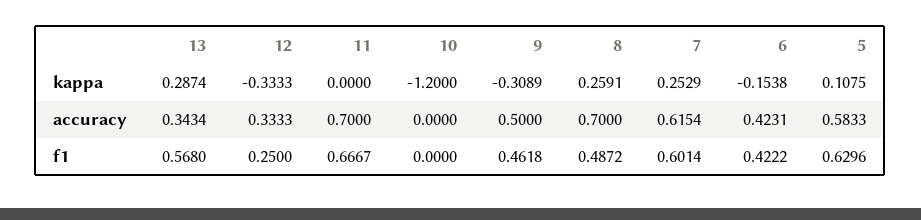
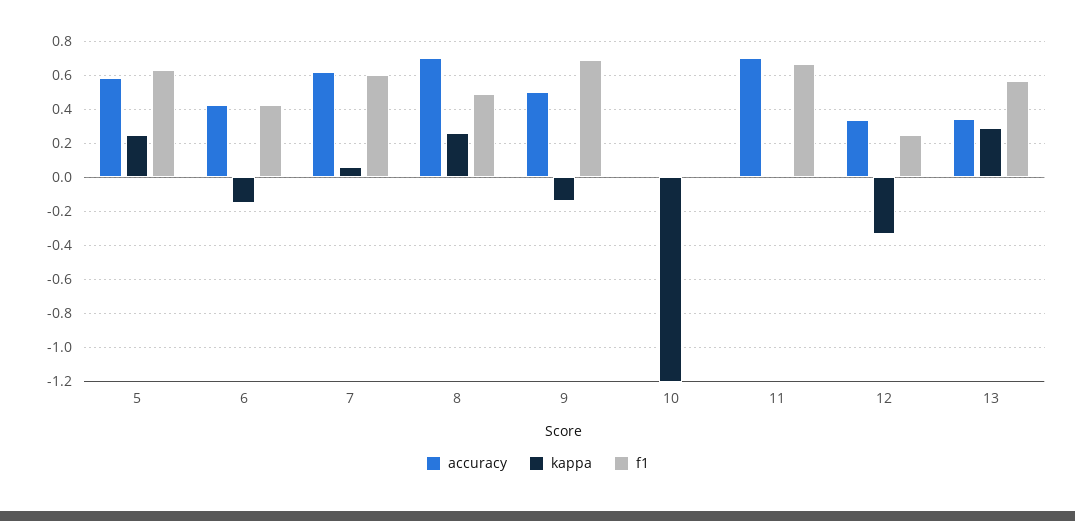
kappa, 9: -0.3089 -> -0.15
kappa, 7: 0.2529 -> 0.05
kappa, 5: 0.1075 -> 0.25
f1, 9: 0.4618 -> 0.7

